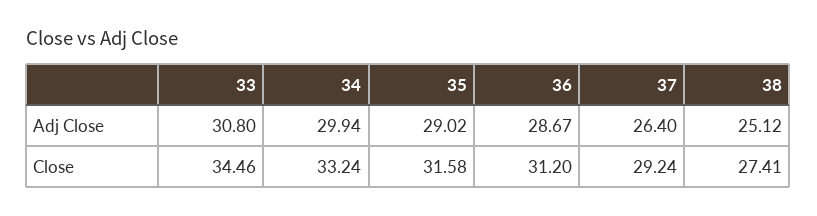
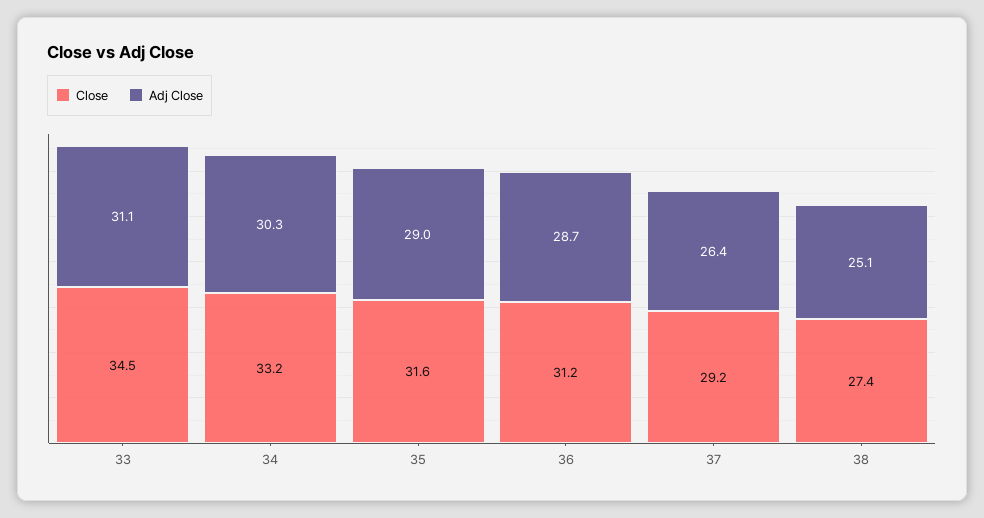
Adj Close, 33: 30.8 -> 31.1
Adj Close, 34: 29.94 -> 30.3

